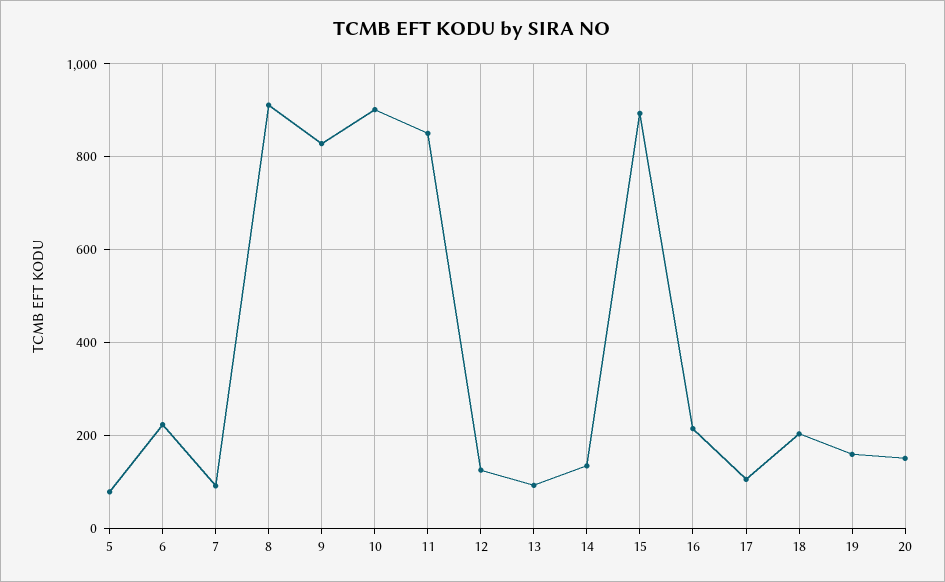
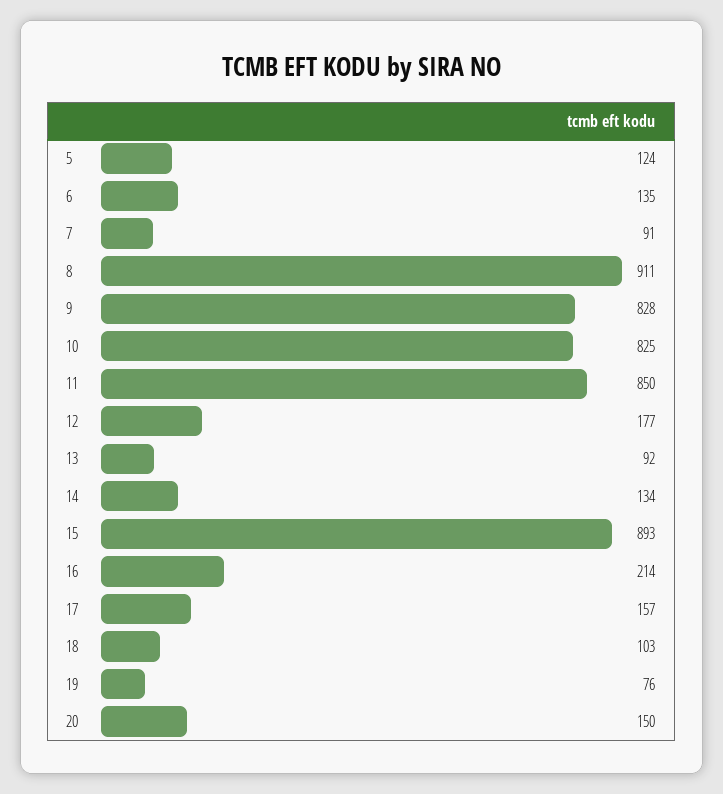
5: 80 -> 124
6: 220 -> 135
10: 900 -> 825
12: 120 -> 177
17: 100 -> 157
18: 200 -> 103
19: 160 -> 76

